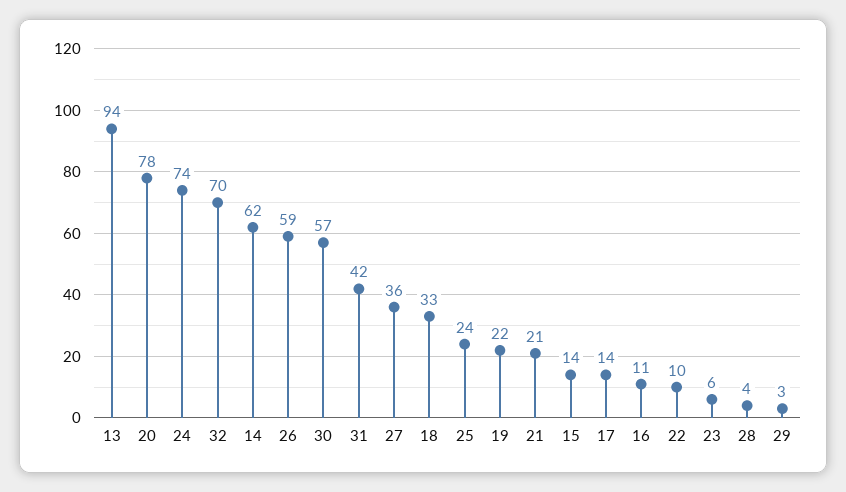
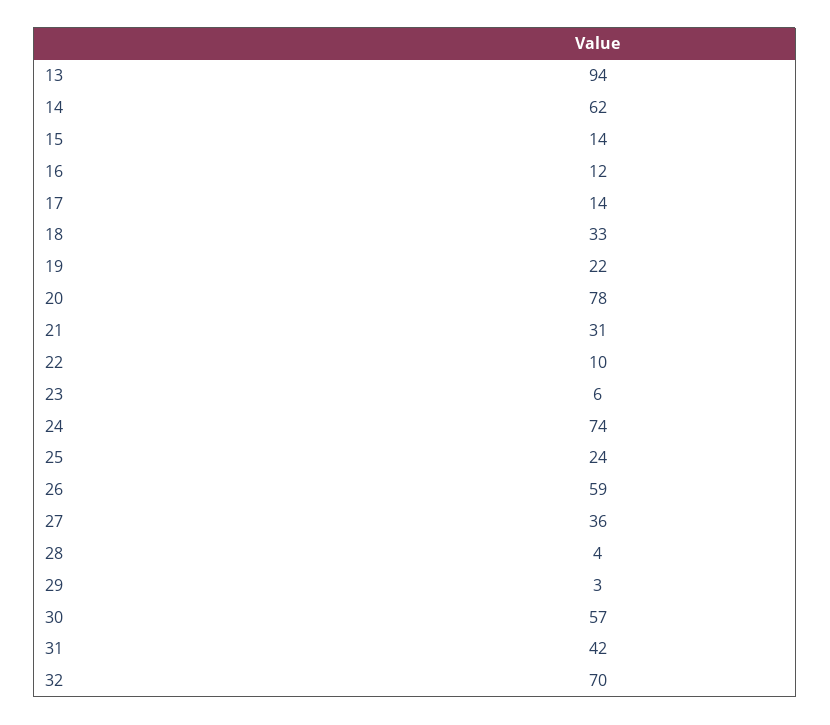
21: 21 -> 31
16: 11 -> 12

